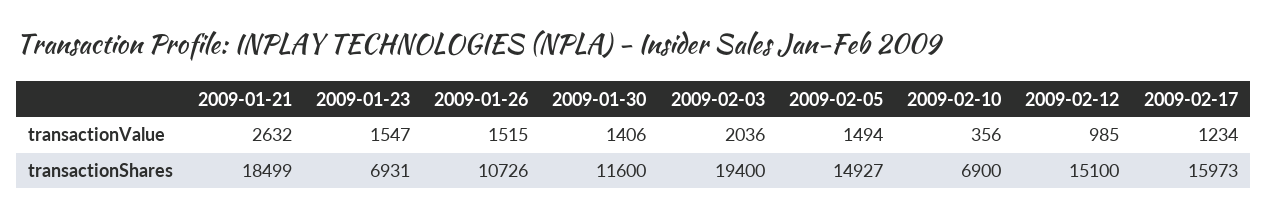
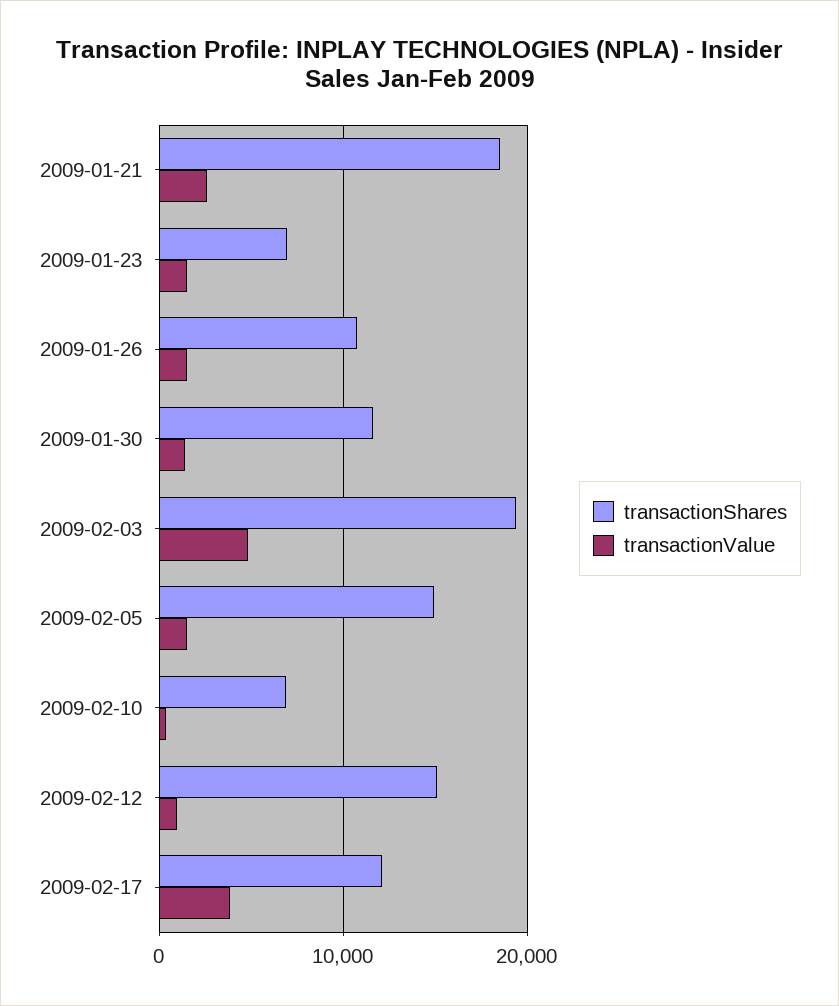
transactionValue, 2009-02-03: 2036 -> 5000
transactionValue, 2009-02-17: 1234 -> 4000
transactionShares, 2009-02-17: 15973 -> 12000

